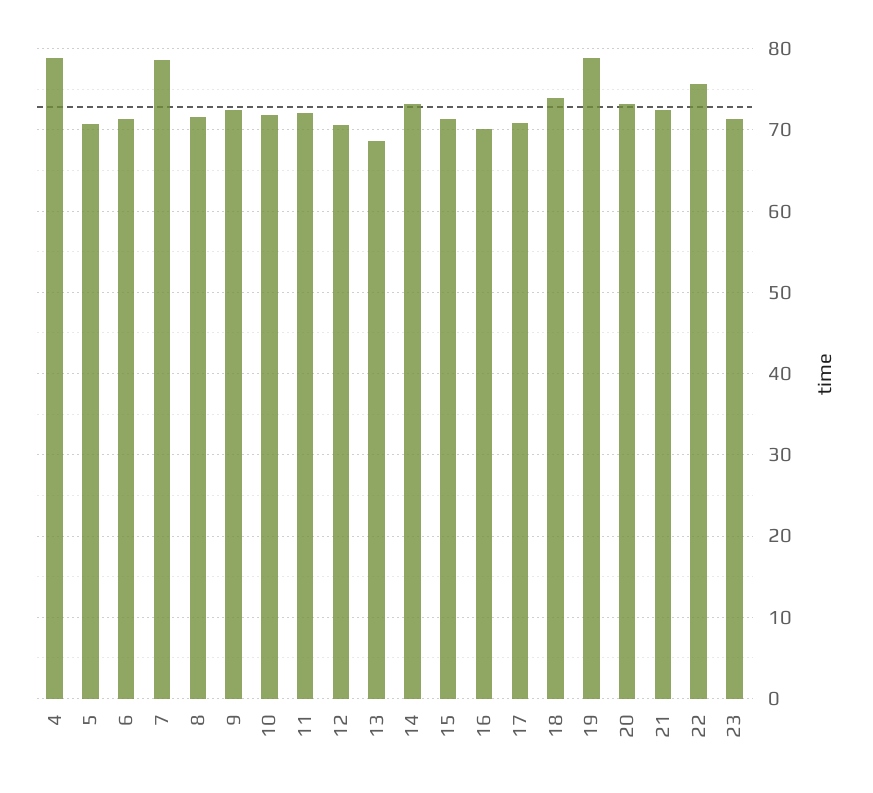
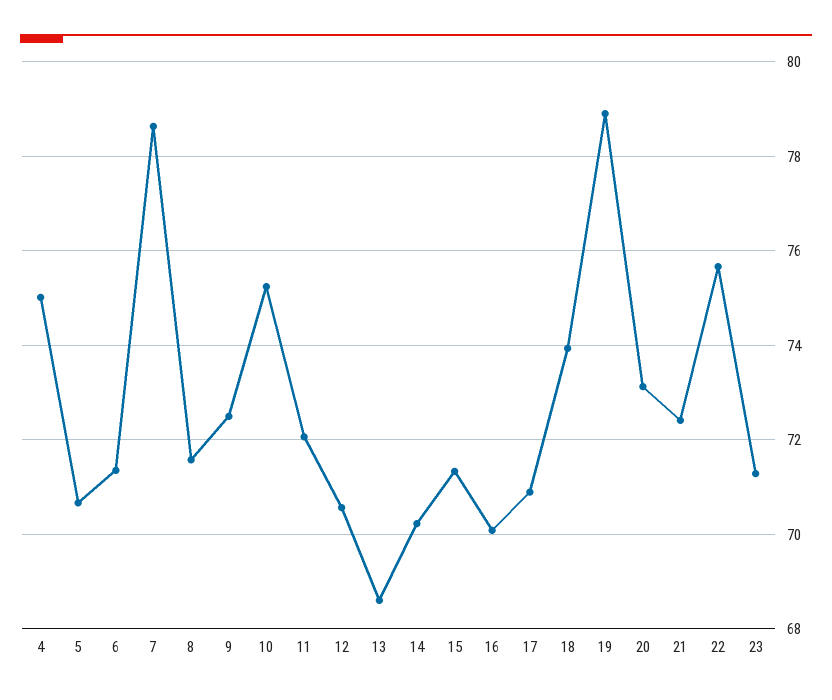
4: 79 -> 75
10: 72 -> 75.2
14: 73 -> 70.2

